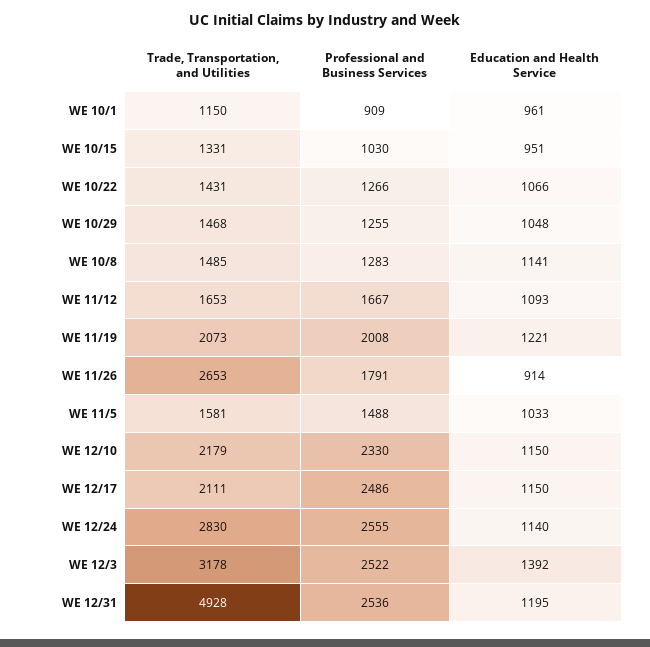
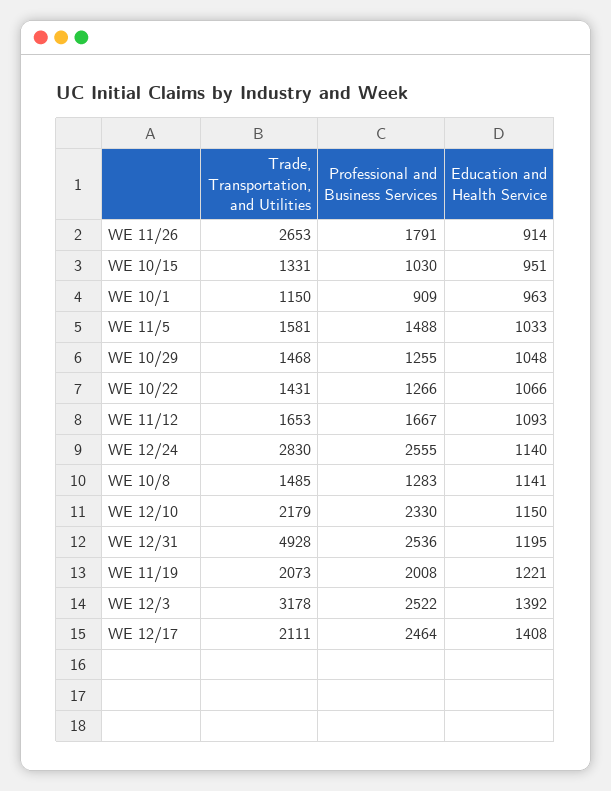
Education and Health Service, WE 10/1: 961 -> 963
Professional and Business Services, WE 12/17: 2486 -> 2464
Education and Health Service, WE 12/17: 1150 -> 1408

